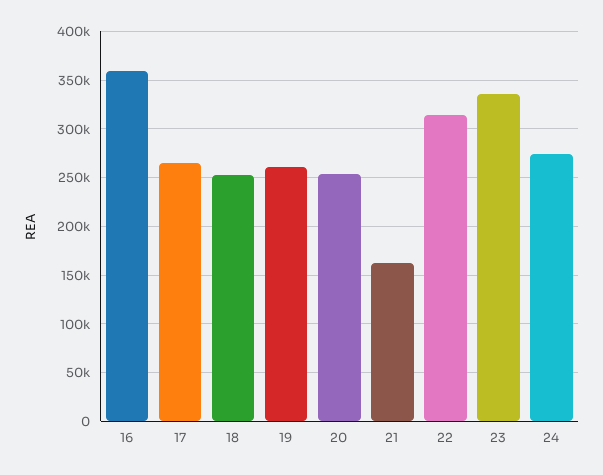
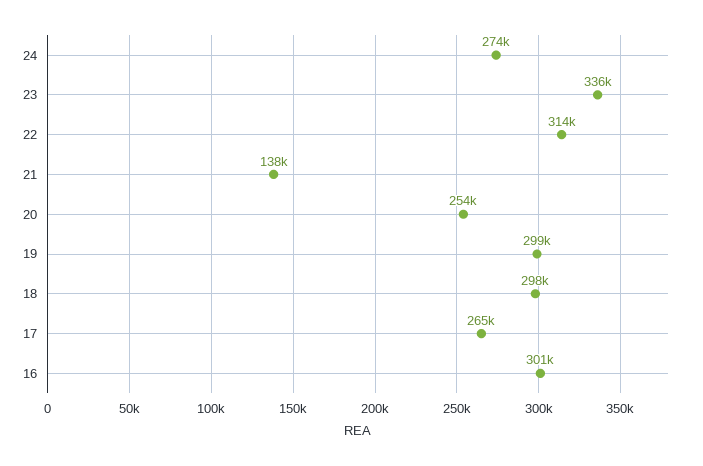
16: 360000 -> 301000
18: 250000 -> 298000
19: 260000 -> 299000
21: 160000 -> 138000

